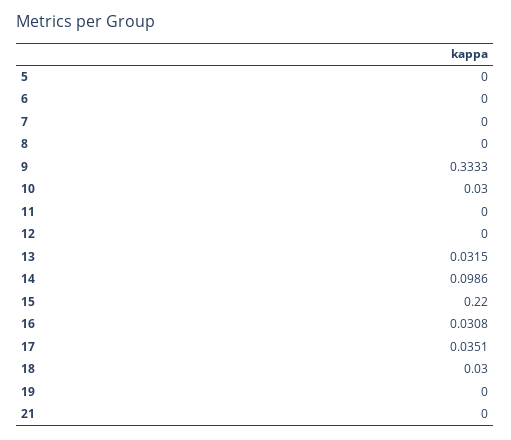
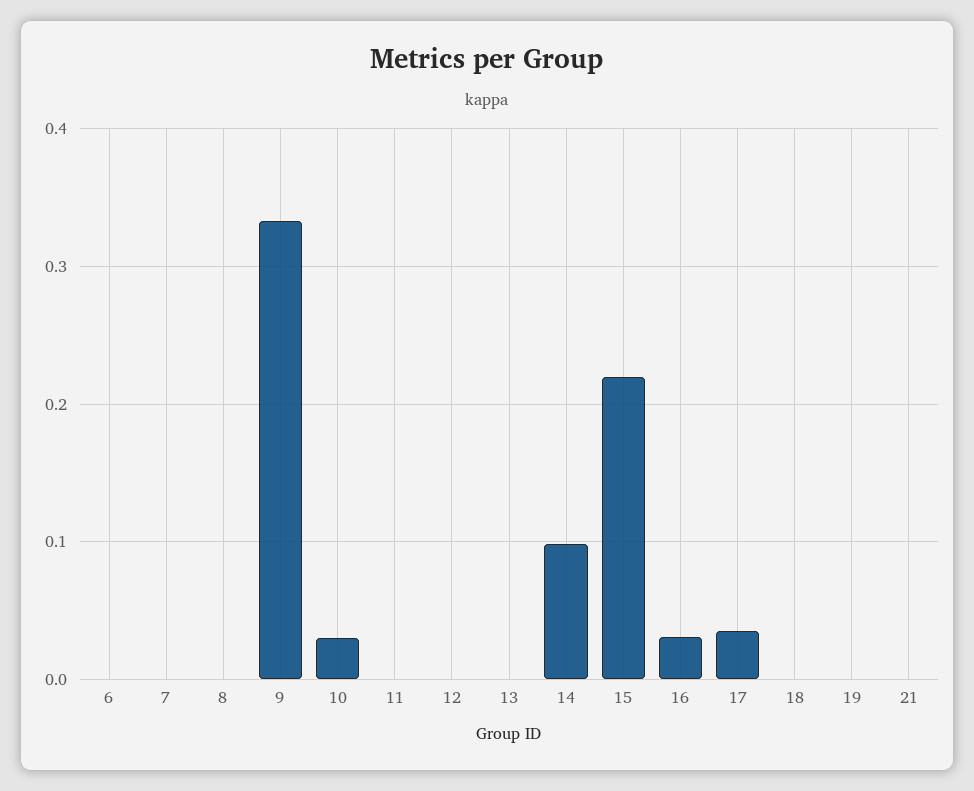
5: 0 -> none
13: 0.0315 -> 0
18: 0.03 -> 0

